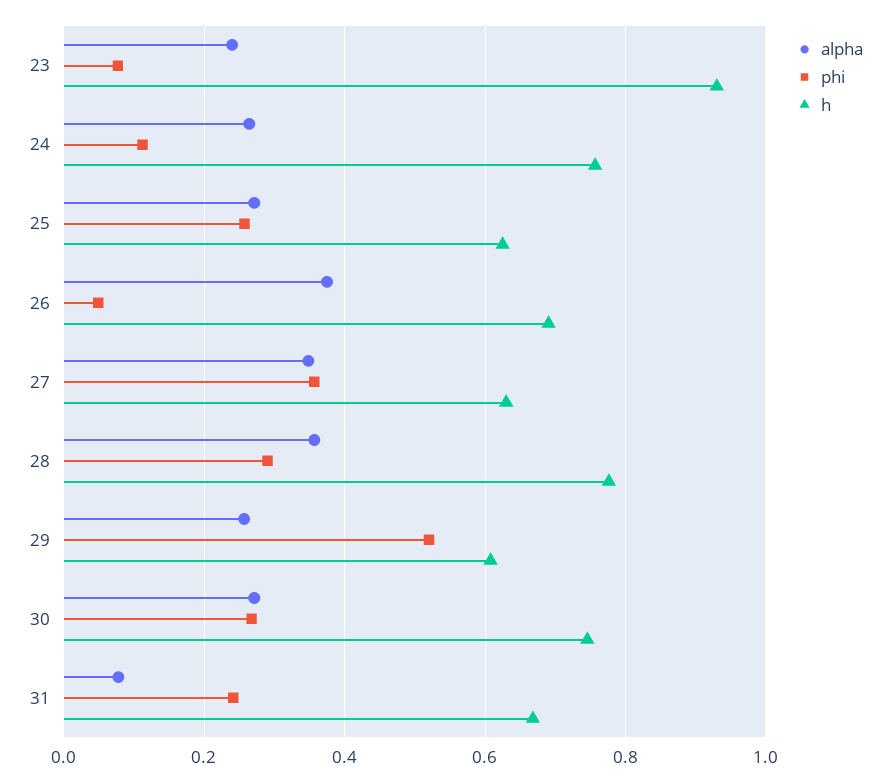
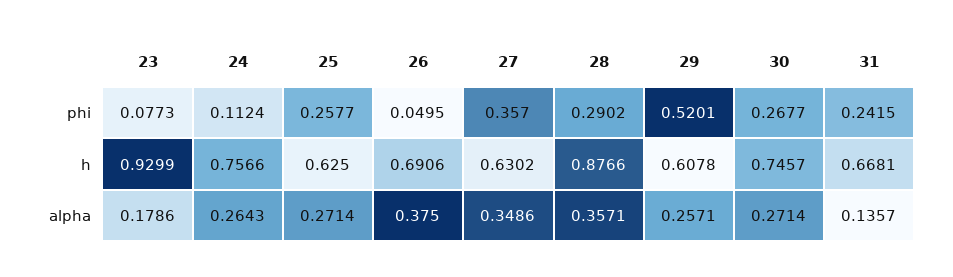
alpha, 23: 0.24 -> 0.1786
h, 28: 0.78 -> 0.8766
alpha, 31: 0.08 -> 0.1357

